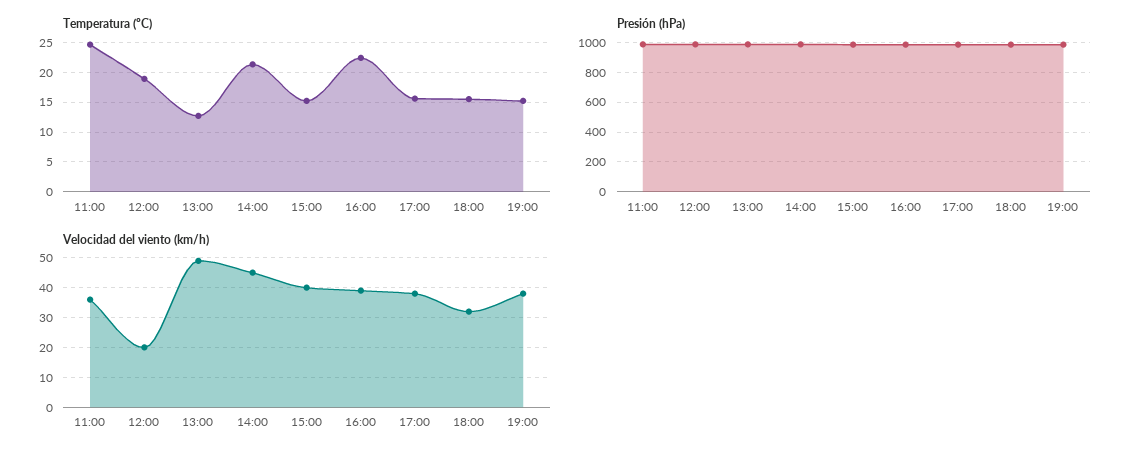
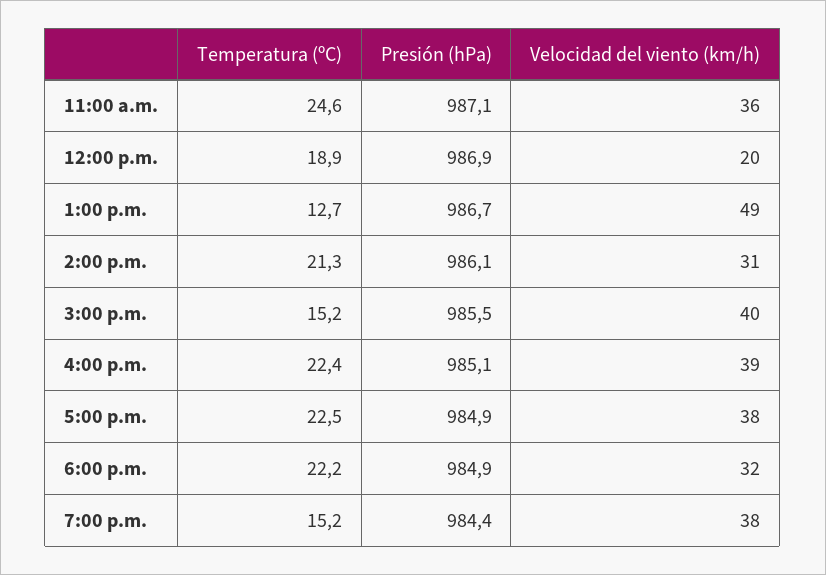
Temperatura (ºC), 17:00: 15 -> 22.5
Temperatura (ºC), 18:00: 15 -> 22.2
Velocidad del viento (km/h), 14:00: 45 -> 31

